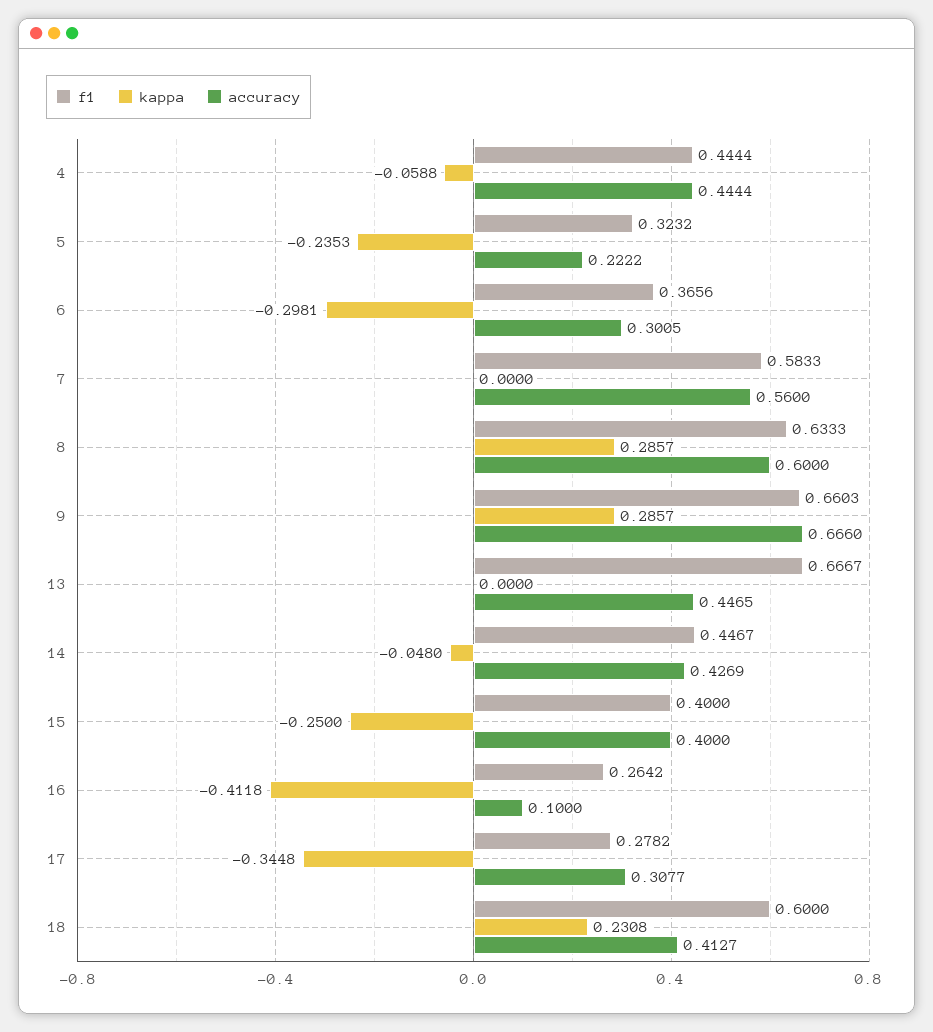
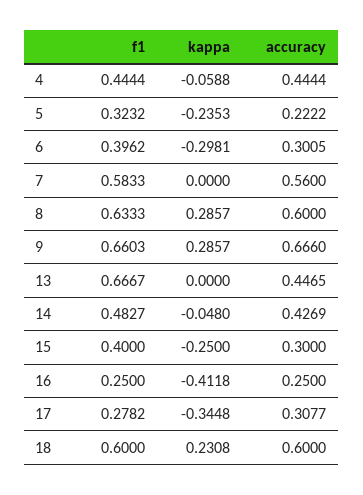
f1, 6: 0.3656 -> 0.3962
f1, 14: 0.4467 -> 0.4827
accuracy, 15: 0.4 -> 0.3
f1, 16: 0.2642 -> 0.25
accuracy, 16: 0.1 -> 0.25
accuracy, 18: 0.4127 -> 0.6

